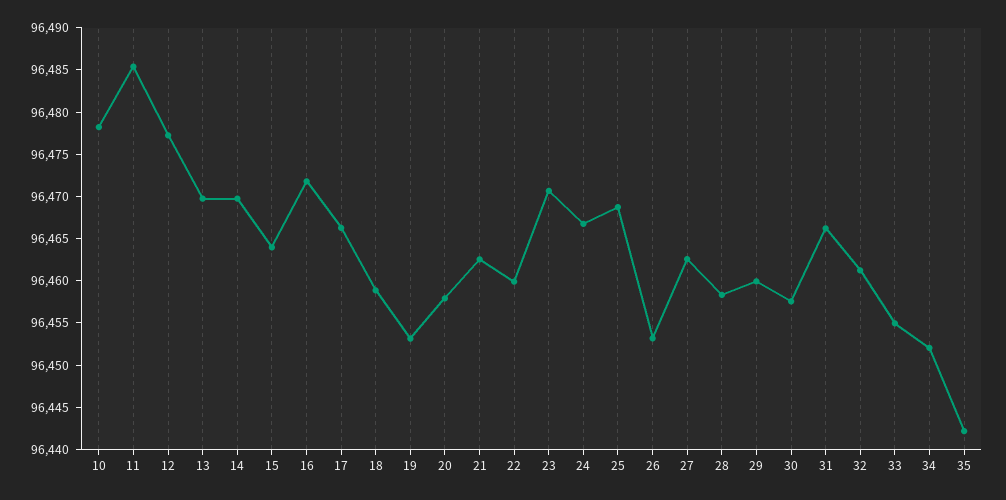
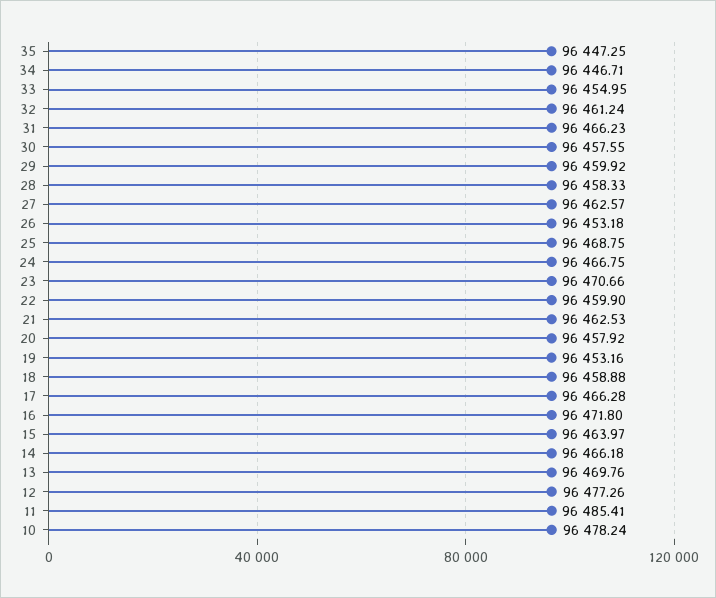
14: 96470 -> 96466.18
34: 96452 -> 96446.71
35: 96442 -> 96447.25

